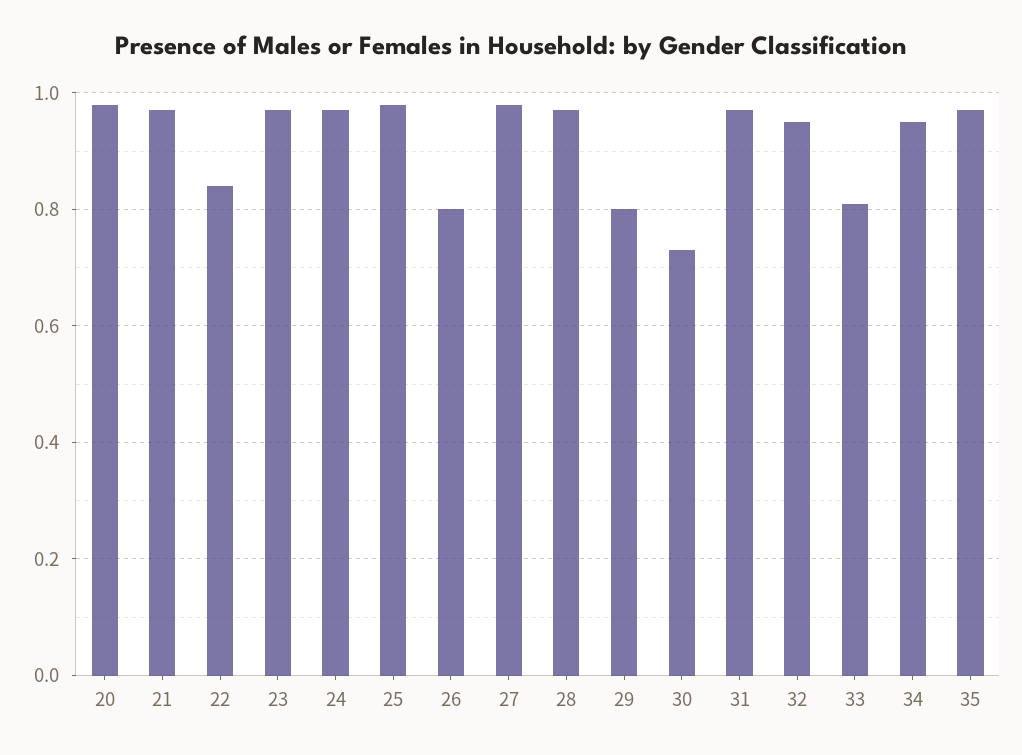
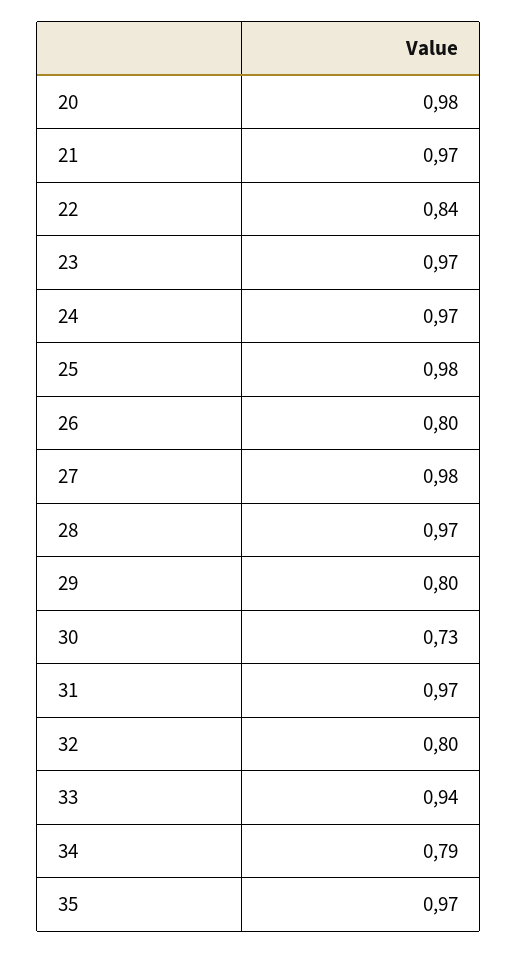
32: 0.95 -> 0.8
33: 0.8 -> 0.94
34: 0.95 -> 0.79

